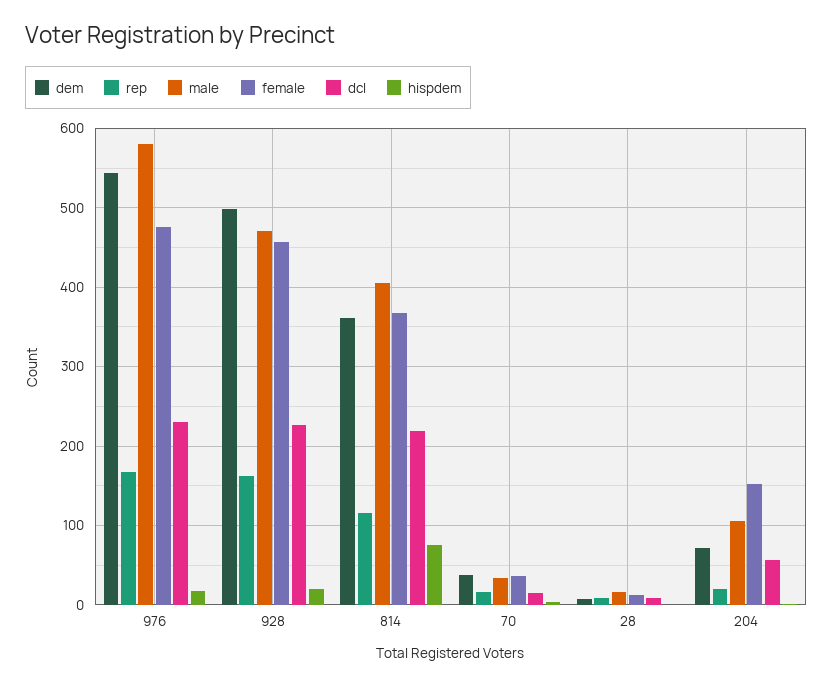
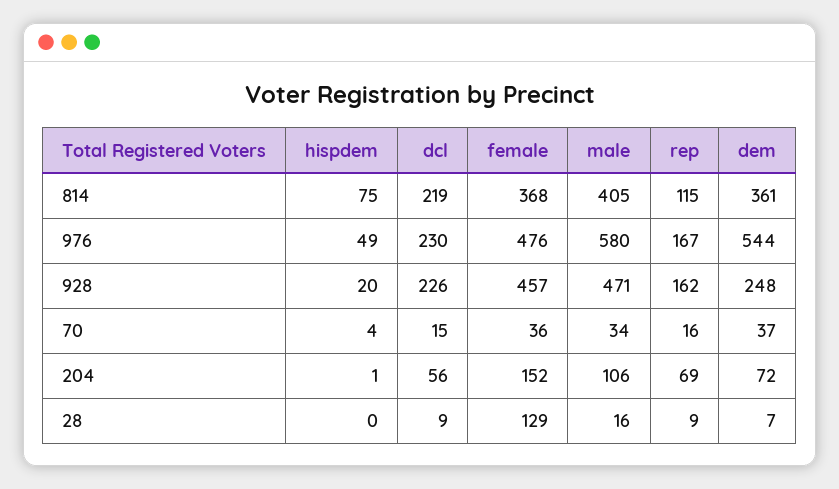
hispdem, 976: 20 -> 49
dem, 928: 500 -> 248
female, 28: 10 -> 129
rep, 204: 20 -> 69

